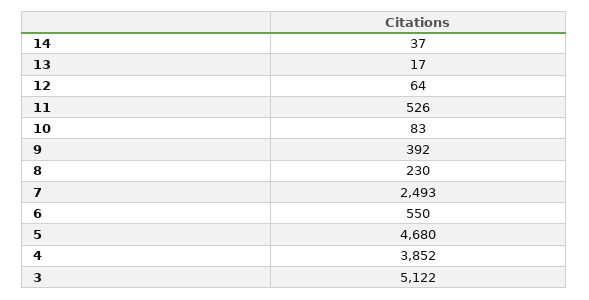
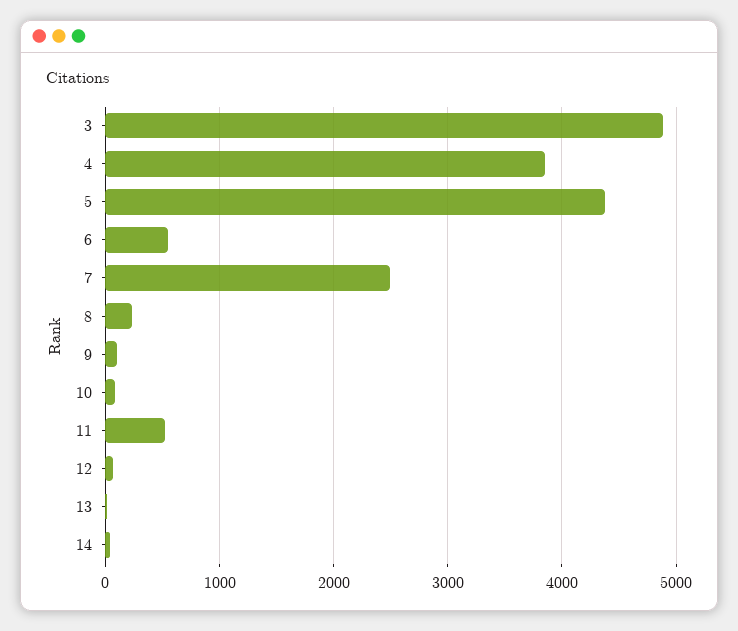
9: 392 -> 100
5: 4680 -> 4400
3: 5122 -> 4900

